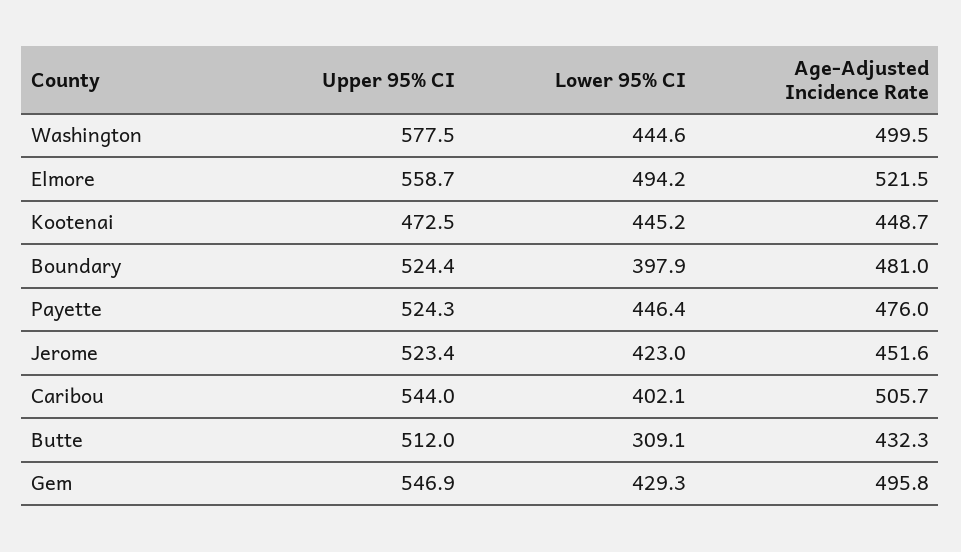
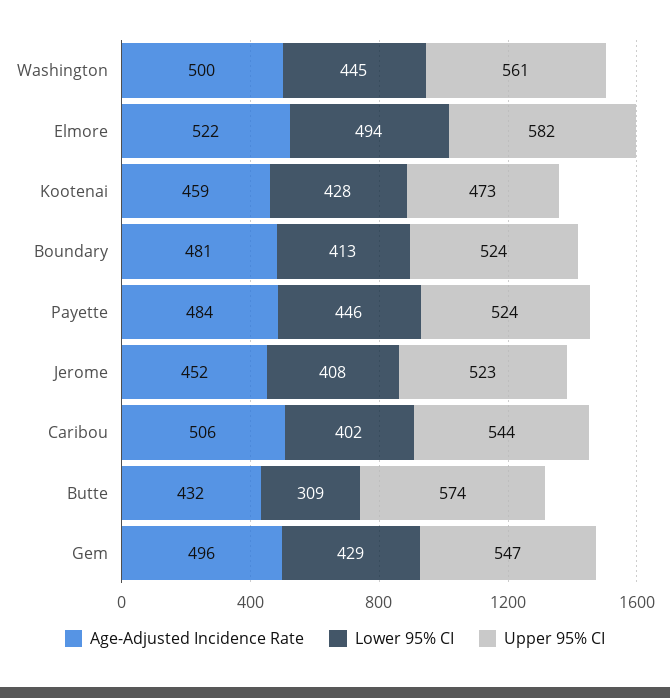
Upper 95% CI, Washington: 577.5 -> 561
Upper 95% CI, Elmore: 558.7 -> 582
Lower 95% CI, Kootenai: 445.2 -> 428
Age-Adjusted Incidence Rate, Kootenai: 448.7 -> 459
Lower 95% CI, Boundary: 397.9 -> 413
Age-Adjusted Incidence Rate, Payette: 476 -> 484
Lower 95% CI, Jerome: 423 -> 408
Upper 95% CI, Butte: 512 -> 574

